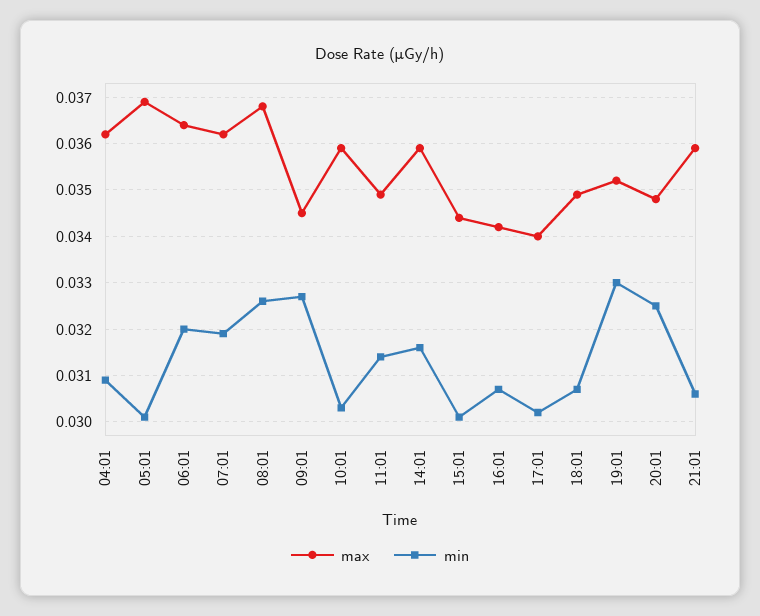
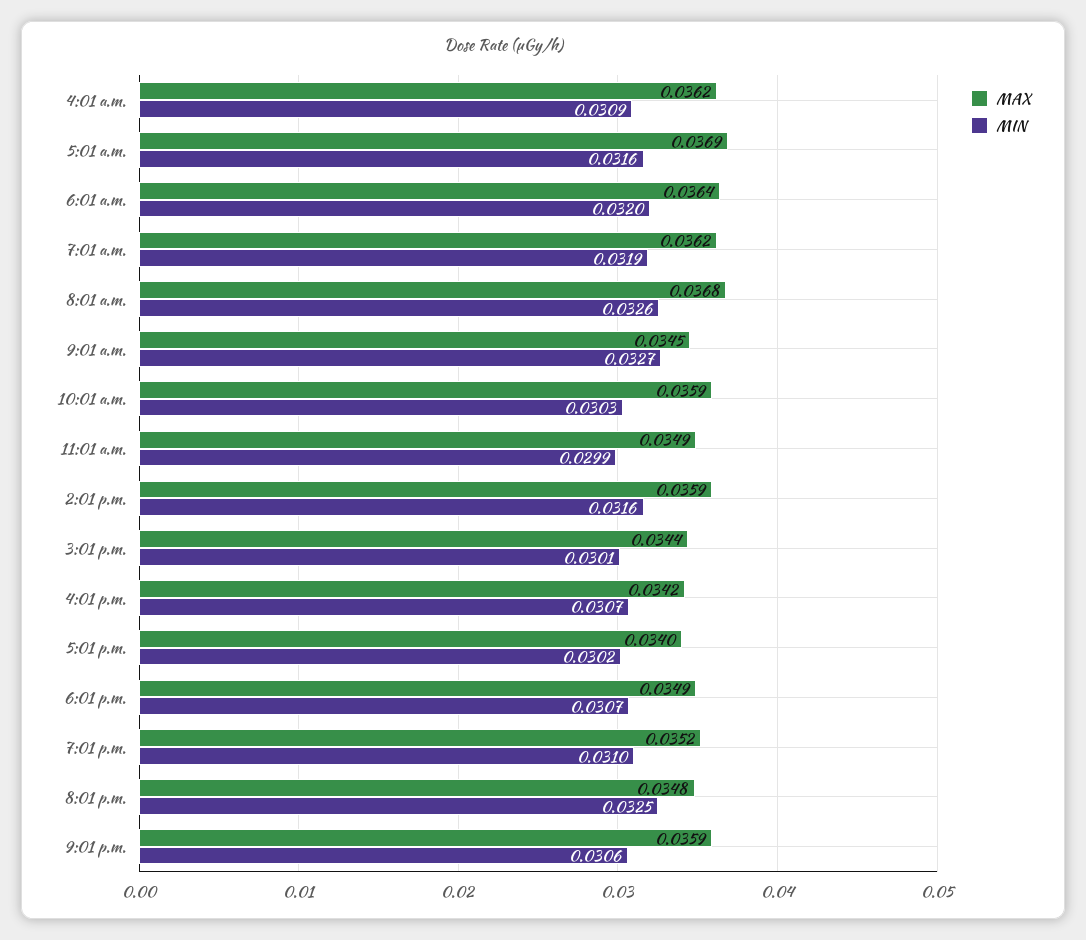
min, 05:01: 0.03 -> 0.0316
min, 11:01: 0.0315 -> 0.0299
min, 19:01: 0.033 -> 0.031

